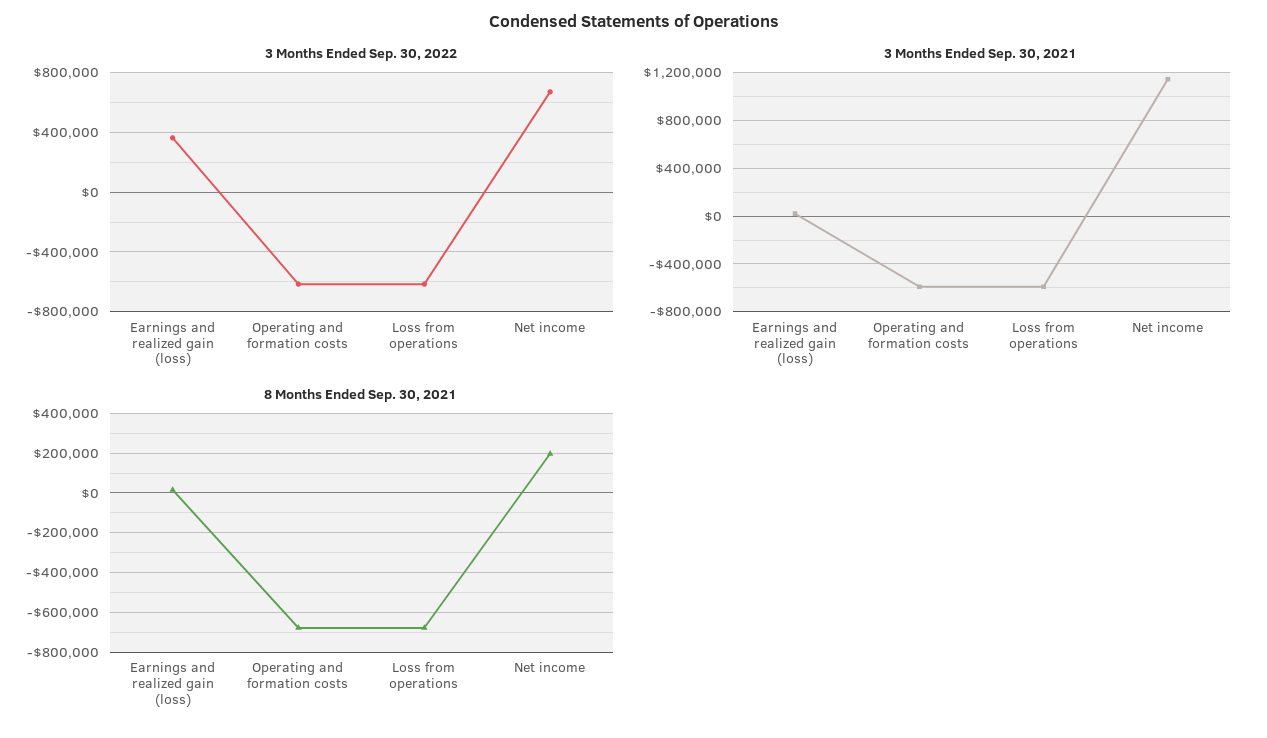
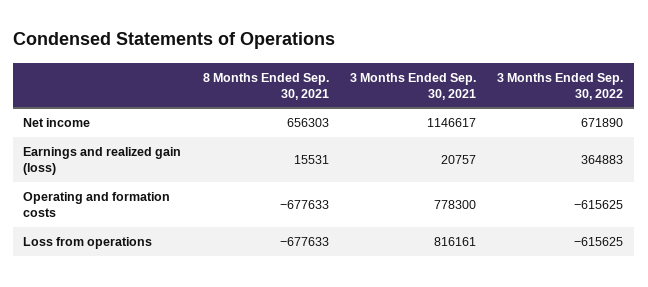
3 Months Ended Sep. 30, 2021, Operating and formation costs: -600000 -> 778300
3 Months Ended Sep. 30, 2021, Loss from operations: -600000 -> 816161
8 Months Ended Sep. 30, 2021, Net income: 200000 -> 656303

